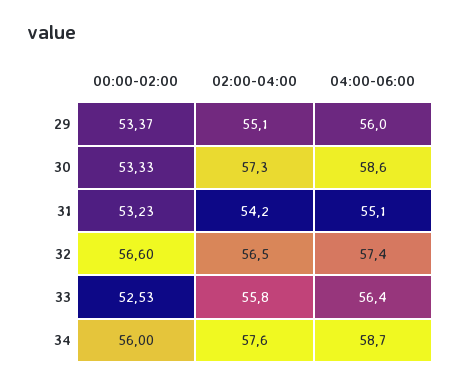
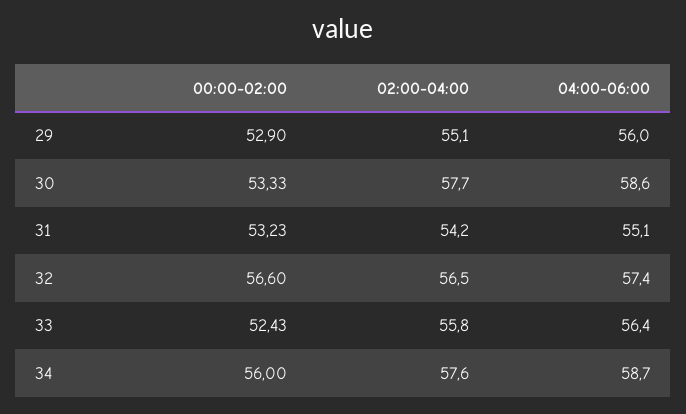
00:00-02:00, 29: 53.37 -> 52.9
02:00-04:00, 30: 57.3 -> 57.7
00:00-02:00, 33: 52.53 -> 52.43

